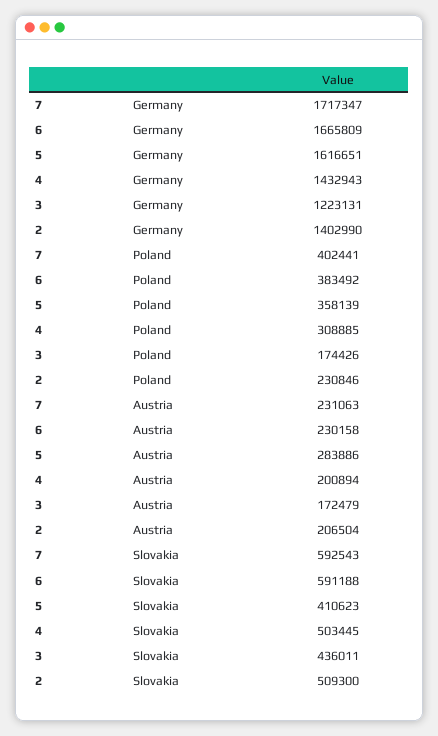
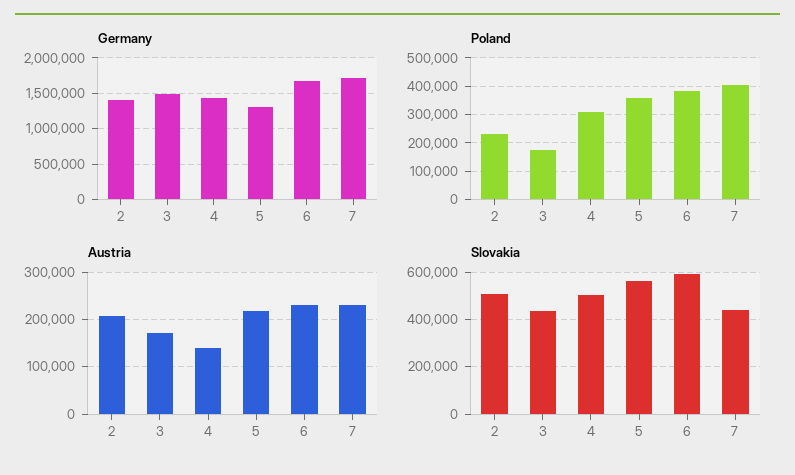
Germany, 5: 1616651 -> 1300000
Germany, 3: 1223131 -> 1500000
Austria, 5: 283886 -> 220000
Austria, 4: 200894 -> 140000
Slovakia, 7: 592543 -> 450000
Slovakia, 5: 410623 -> 550000

